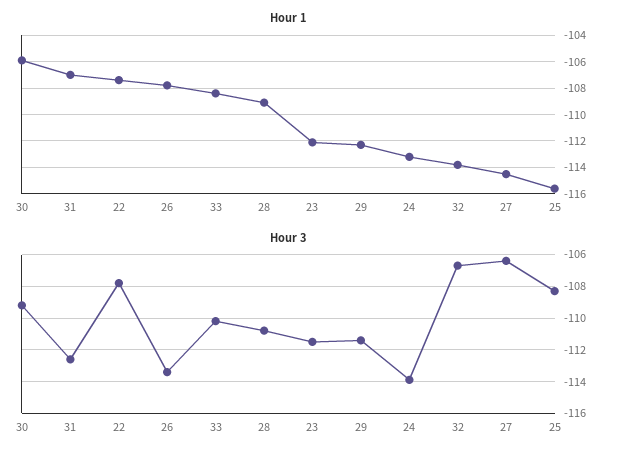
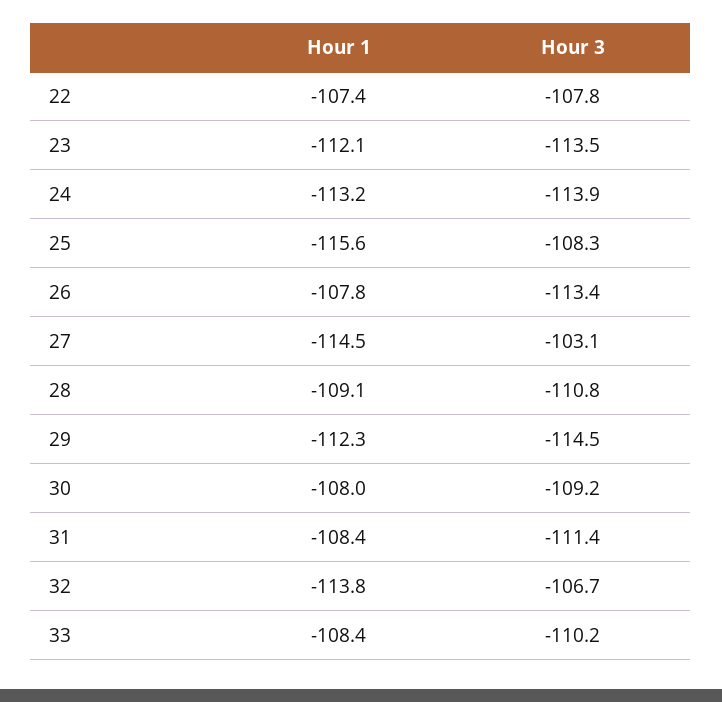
Hour 1, 30: -106 -> -108
Hour 1, 31: -107 -> -108.4
Hour 3, 31: -112.5 -> -111.4
Hour 3, 23: -111.5 -> -113.5
Hour 3, 29: -111.5 -> -114.5
Hour 3, 27: -106.5 -> -103.1

